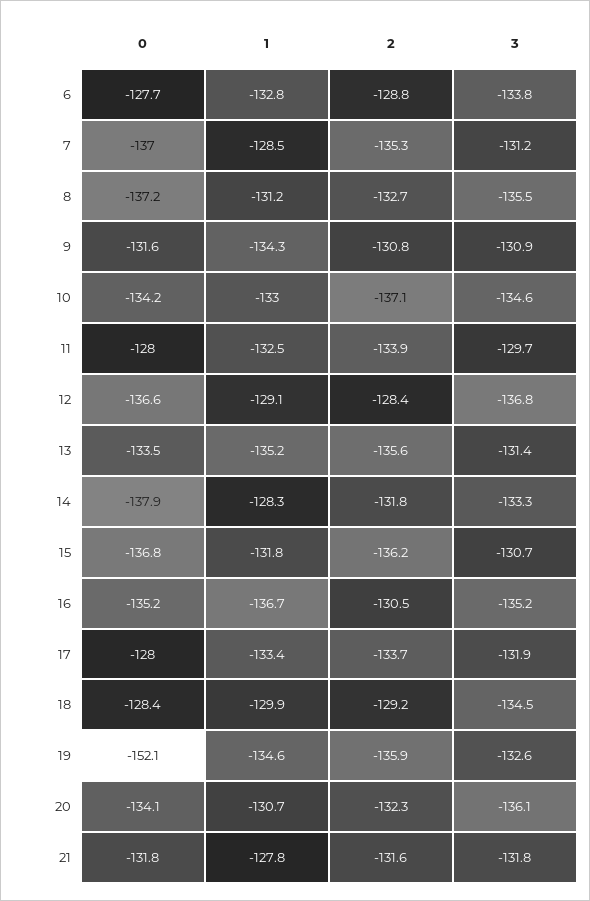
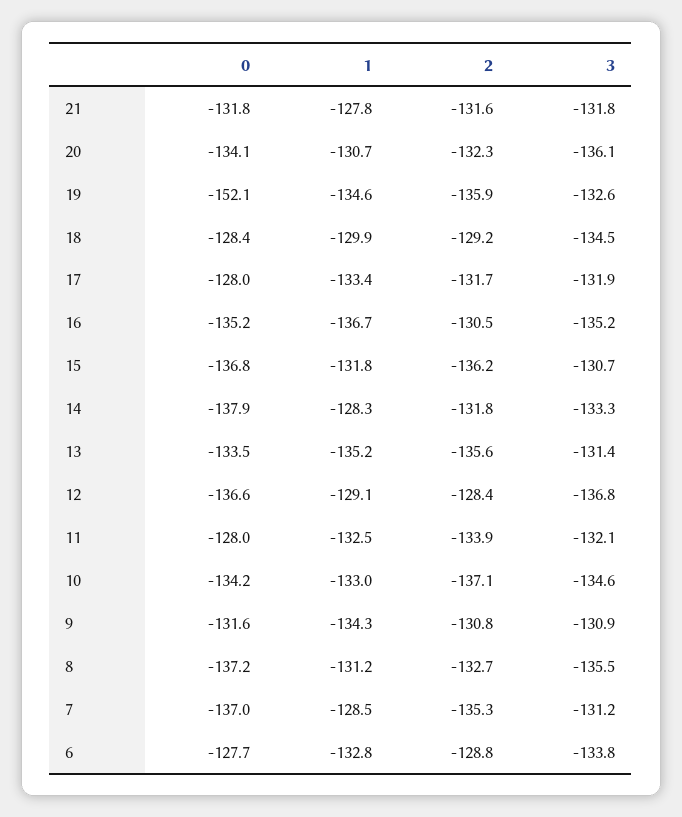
3, 11: -129.7 -> -132.1
2, 17: -133.7 -> -131.7

